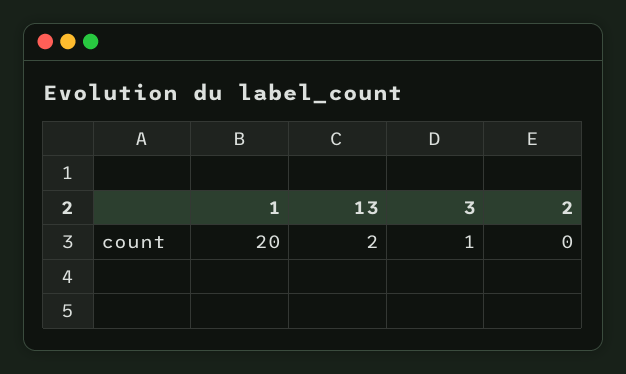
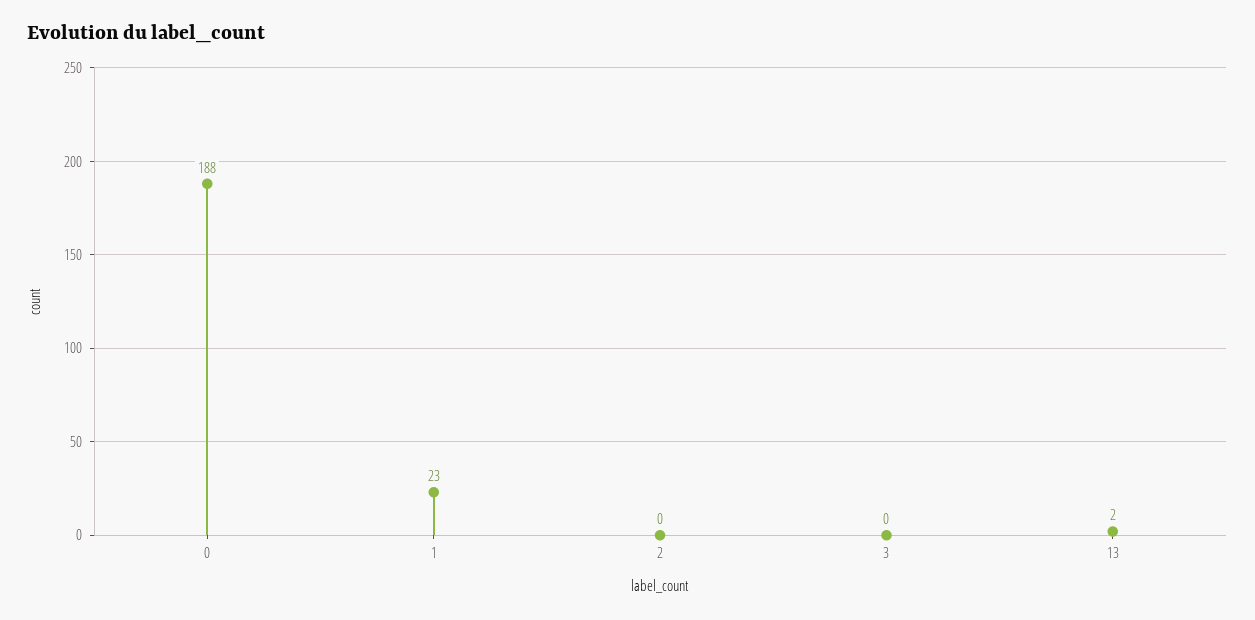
1: 20 -> 23
3: 1 -> 0
0: none -> 188

